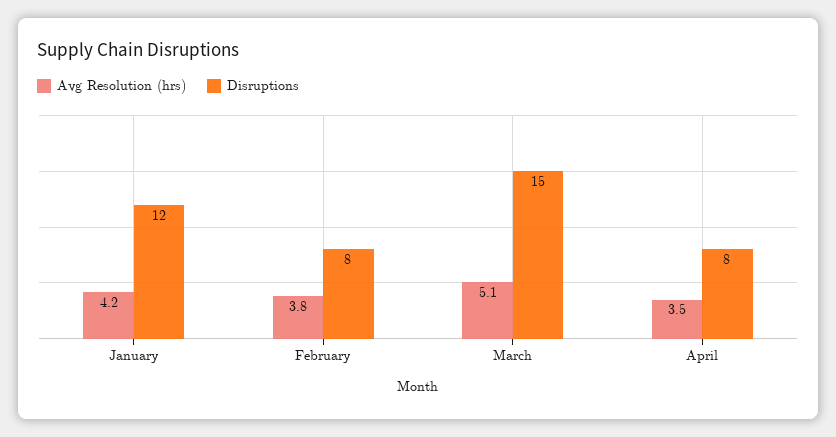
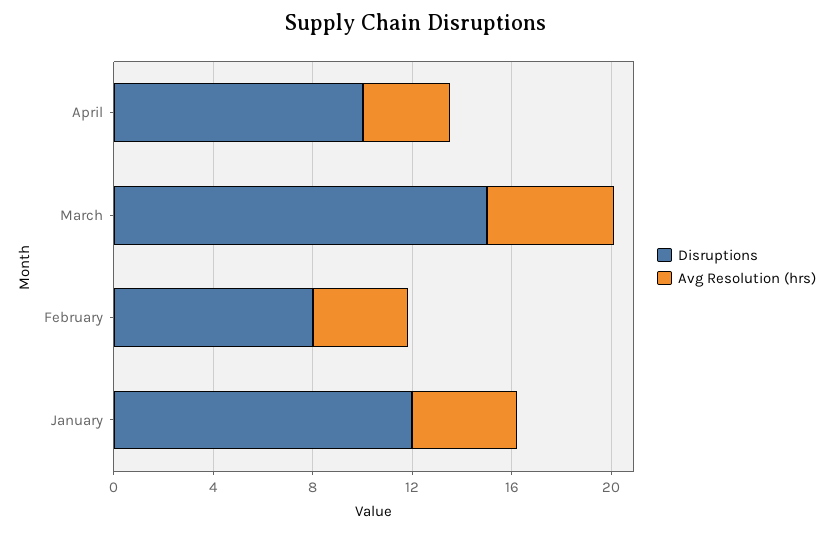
Disruptions, April: 8 -> 10

